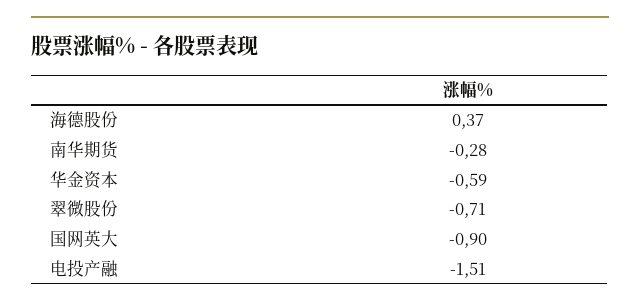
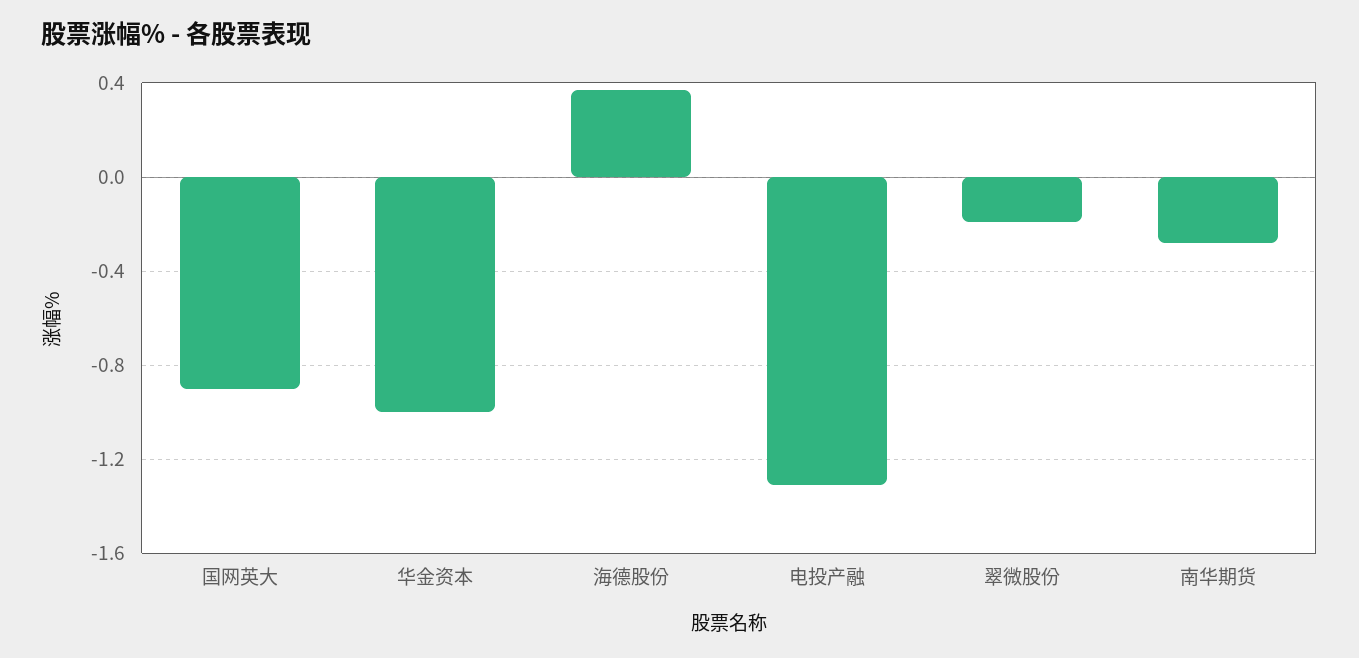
华金资本: -0.59 -> -1
翠微股份: -0.71 -> -0.2
电投产融: -1.51 -> -1.3

